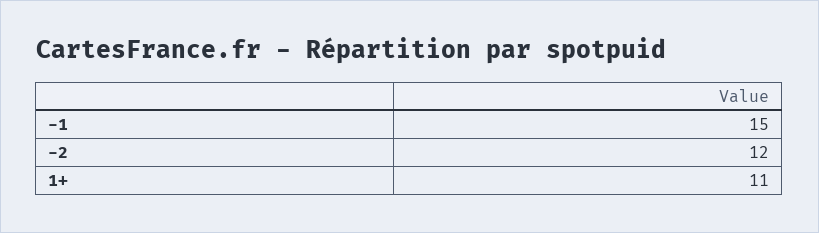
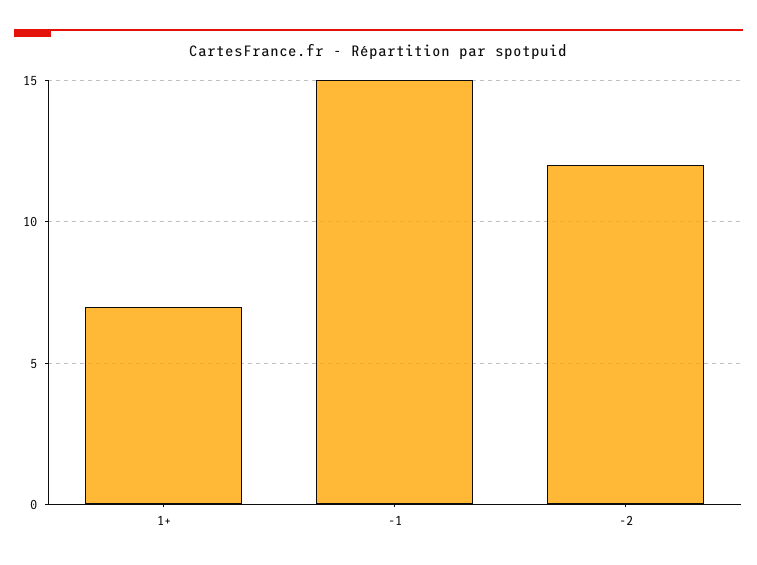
1+: 11 -> 7

